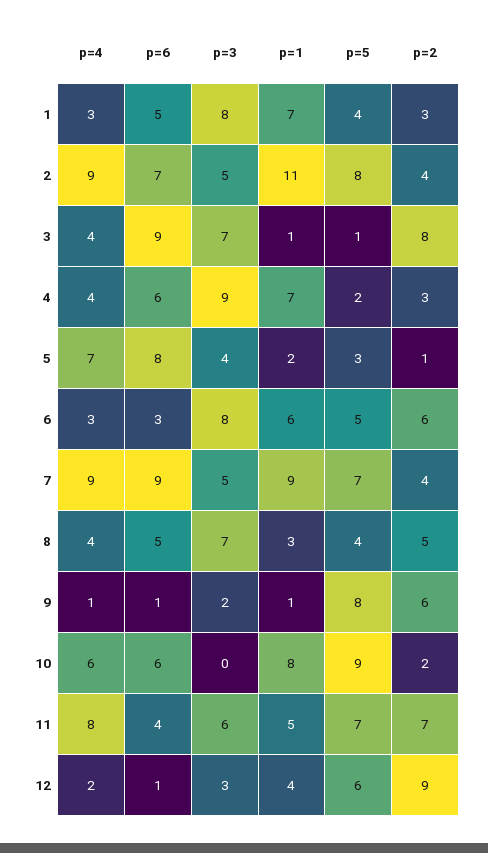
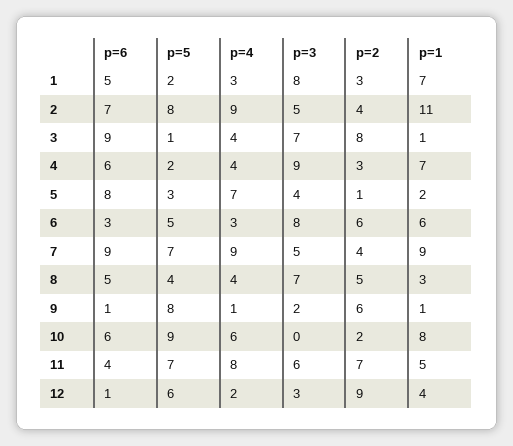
p=5, 1: 4 -> 2

